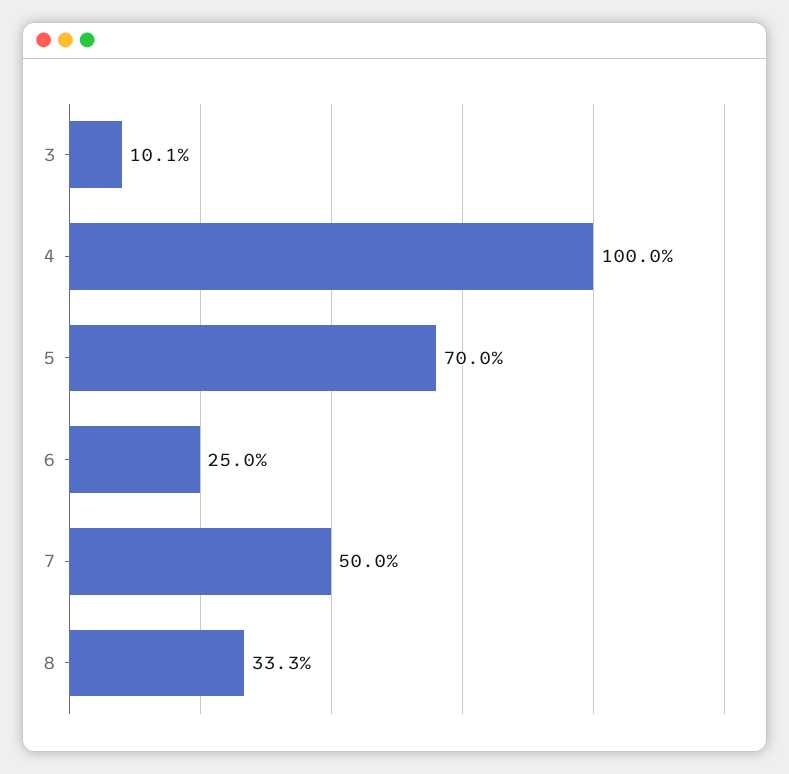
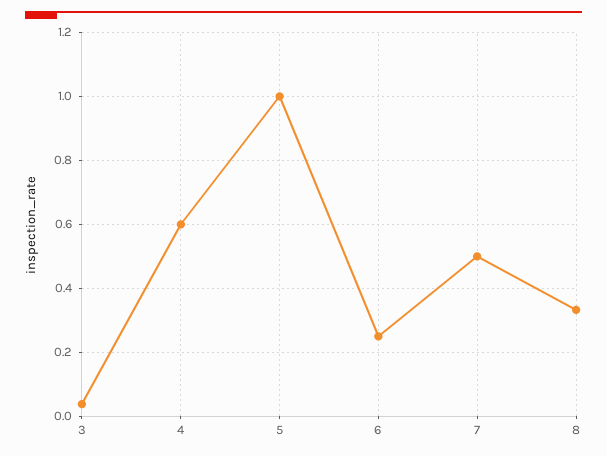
3: 0.101 -> 0.04
4: 1 -> 0.6
5: 0.7 -> 1

